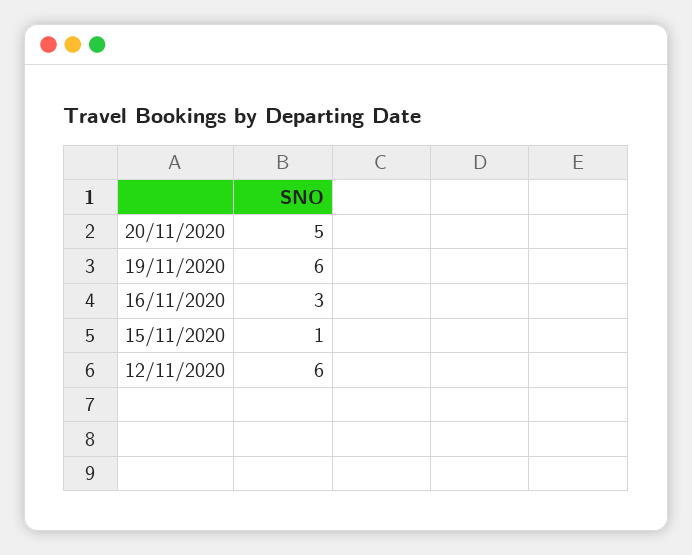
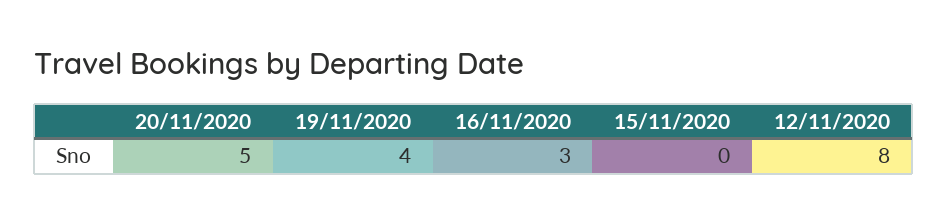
19/11/2020: 6 -> 4
15/11/2020: 1 -> 0
12/11/2020: 6 -> 8

